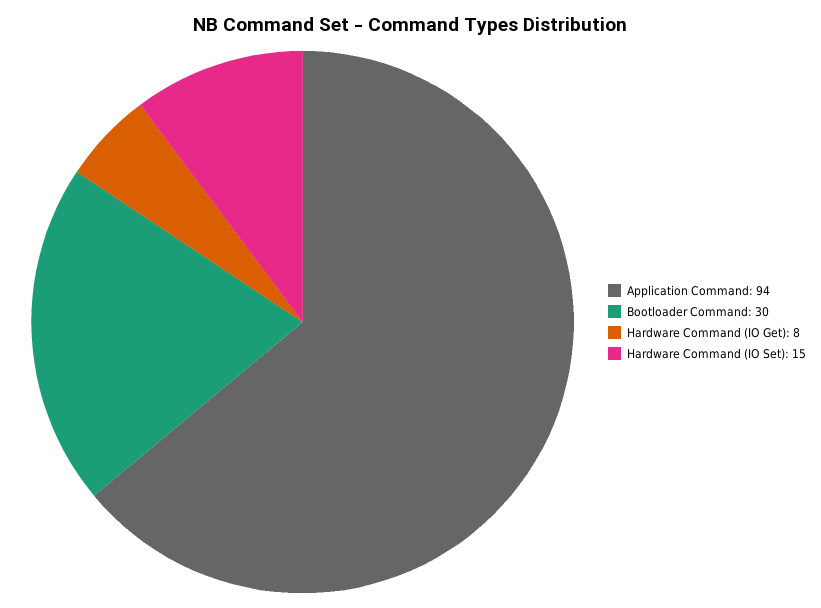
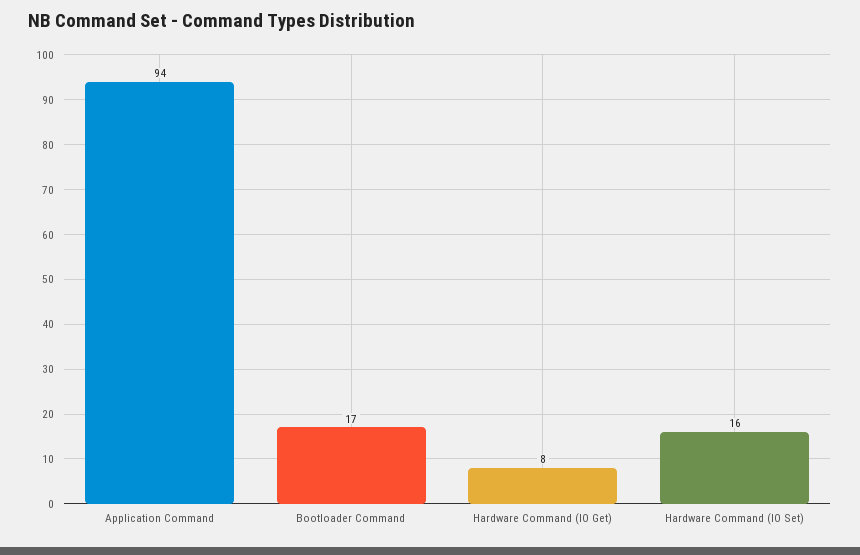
Bootloader Command: 30 -> 17
Hardware Command (IO Set): 15 -> 16

